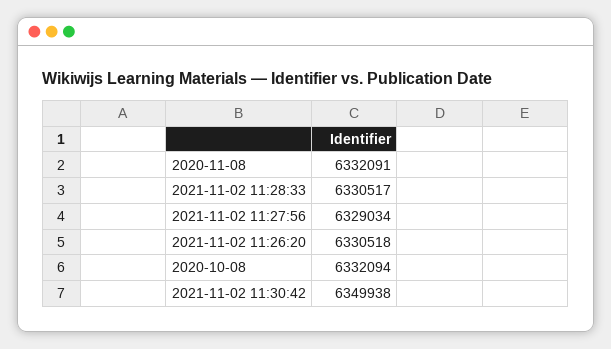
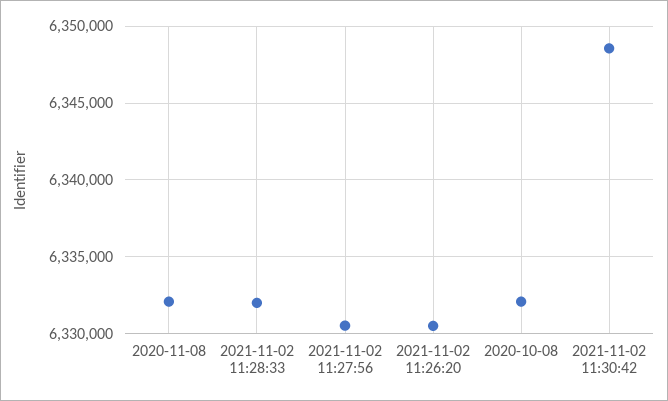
2021-11-02 11:28:33: 6330517 -> 6332000
2021-11-02 11:27:56: 6329034 -> 6330500
2021-11-02 11:30:42: 6349938 -> 6348500

